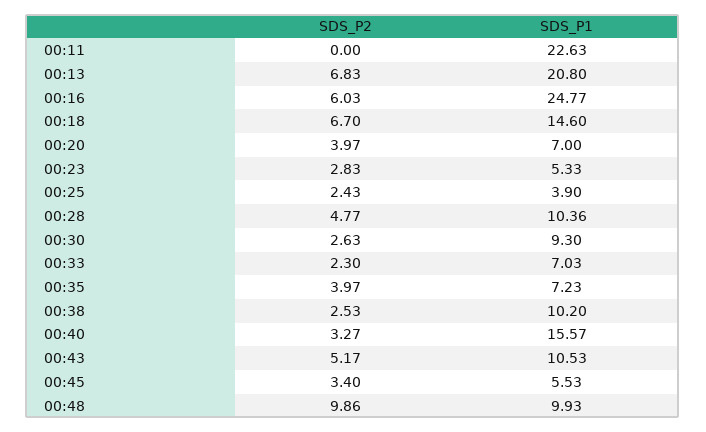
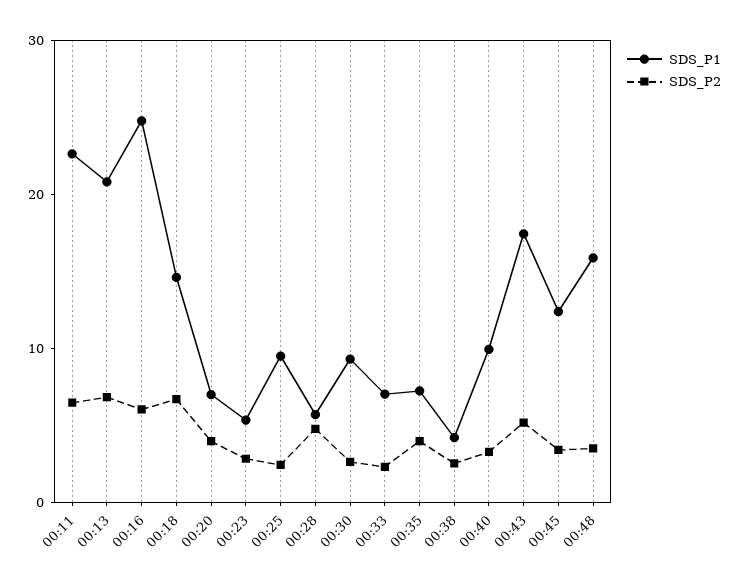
SDS_P2, 00:11: 0 -> 6
SDS_P1, 00:25: 3.9 -> 10
SDS_P1, 00:28: 10.36 -> 6
SDS_P1, 00:38: 10.2 -> 4
SDS_P1, 00:40: 15.57 -> 10
SDS_P1, 00:43: 10.53 -> 18
SDS_P1, 00:45: 5.53 -> 12
SDS_P2, 00:48: 9.86 -> 4
SDS_P1, 00:48: 9.93 -> 16

